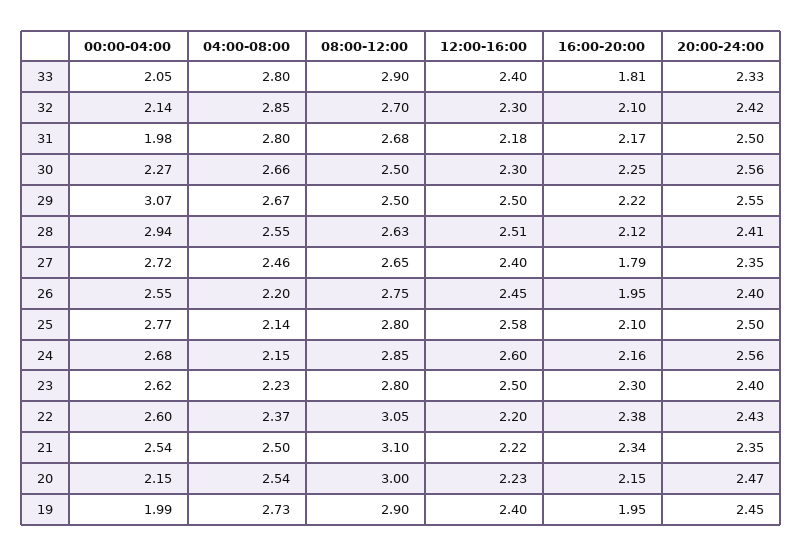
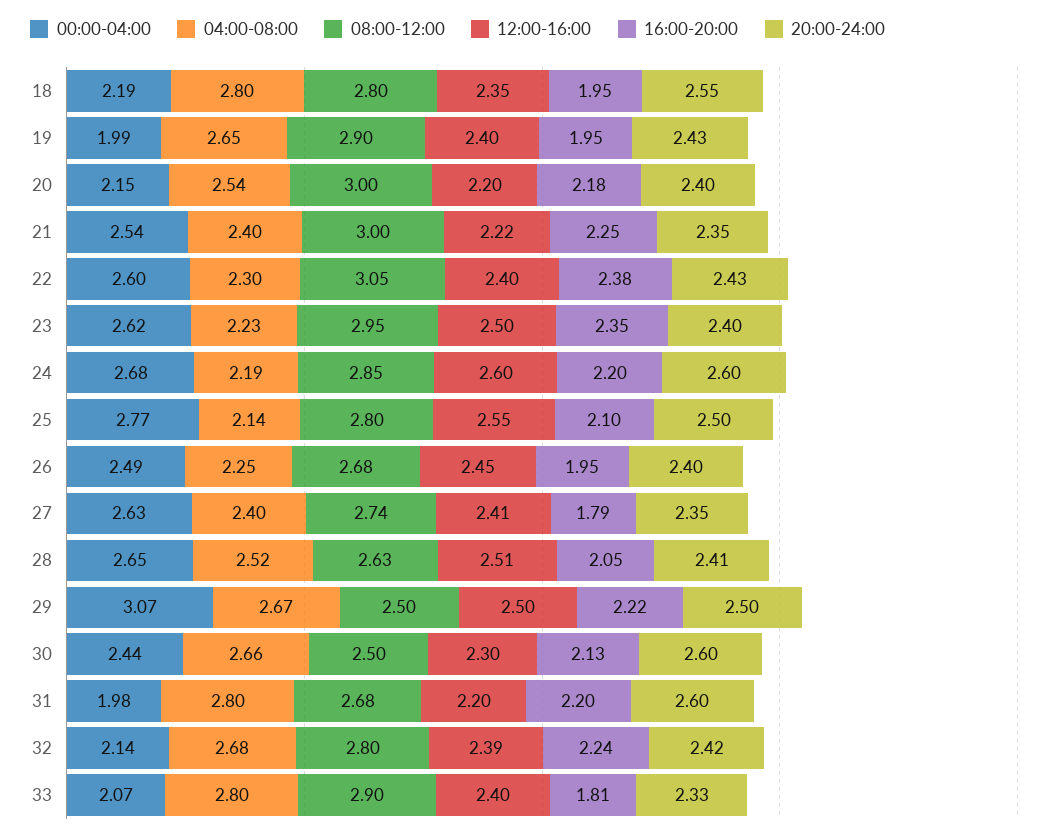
00:00-04:00, 33: 2.05 -> 2.07
04:00-08:00, 32: 2.85 -> 2.68
08:00-12:00, 32: 2.7 -> 2.8
12:00-16:00, 32: 2.3 -> 2.39
16:00-20:00, 32: 2.1 -> 2.24
12:00-16:00, 31: 2.18 -> 2.2
16:00-20:00, 31: 2.17 -> 2.2
20:00-24:00, 31: 2.5 -> 2.6
00:00-04:00, 30: 2.27 -> 2.44
16:00-20:00, 30: 2.25 -> 2.13
20:00-24:00, 30: 2.56 -> 2.6
20:00-24:00, 29: 2.55 -> 2.5
00:00-04:00, 28: 2.94 -> 2.65
04:00-08:00, 28: 2.55 -> 2.52
16:00-20:00, 28: 2.12 -> 2.05
00:00-04:00, 27: 2.72 -> 2.63
04:00-08:00, 27: 2.46 -> 2.4
08:00-12:00, 27: 2.65 -> 2.74
12:00-16:00, 27: 2.4 -> 2.41
00:00-04:00, 26: 2.55 -> 2.49
04:00-08:00, 26: 2.2 -> 2.25
08:00-12:00, 26: 2.75 -> 2.68
12:00-16:00, 25: 2.58 -> 2.55
04:00-08:00, 24: 2.15 -> 2.19
16:00-20:00, 24: 2.16 -> 2.2
20:00-24:00, 24: 2.56 -> 2.6
08:00-12:00, 23: 2.8 -> 2.95
16:00-20:00, 23: 2.3 -> 2.35
04:00-08:00, 22: 2.37 -> 2.3
12:00-16:00, 22: 2.2 -> 2.4
04:00-08:00, 21: 2.5 -> 2.4
08:00-12:00, 21: 3.1 -> 3
16:00-20:00, 21: 2.34 -> 2.25
12:00-16:00, 20: 2.23 -> 2.2
16:00-20:00, 20: 2.15 -> 2.18
20:00-24:00, 20: 2.47 -> 2.4
04:00-08:00, 19: 2.73 -> 2.65
20:00-24:00, 19: 2.45 -> 2.43
00:00-04:00, 18: none -> 2.19
04:00-08:00, 18: none -> 2.8
08:00-12:00, 18: none -> 2.8
12:00-16:00, 18: none -> 2.35
16:00-20:00, 18: none -> 1.95
20:00-24:00, 18: none -> 2.55

